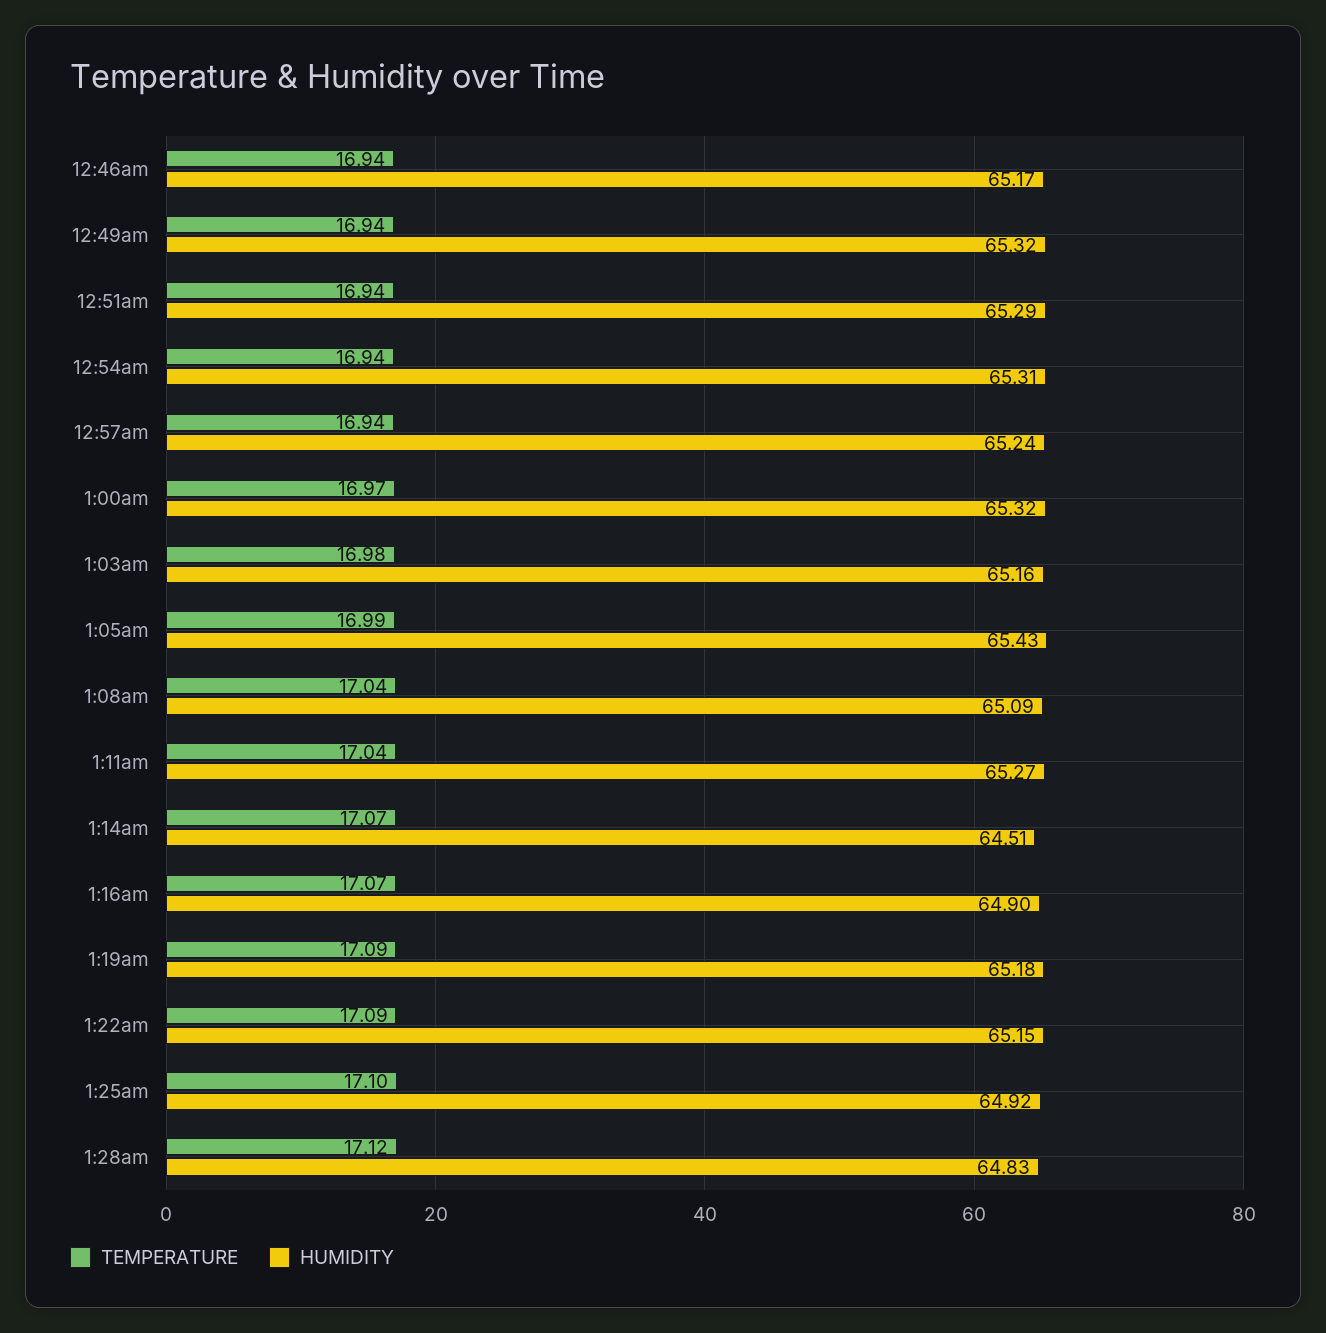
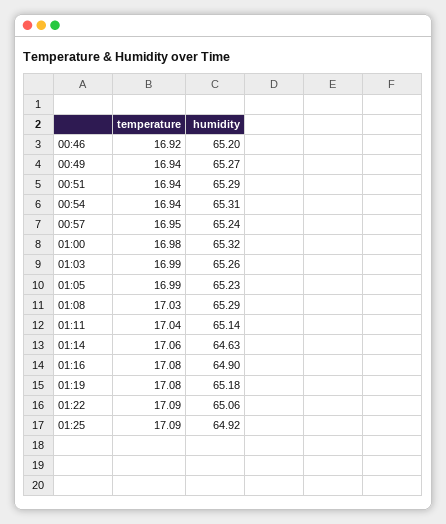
TEMPERATURE, 12:46am: 16.94 -> 16.92
HUMIDITY, 12:46am: 65.17 -> 65.2
HUMIDITY, 12:49am: 65.32 -> 65.27
TEMPERATURE, 12:57am: 16.94 -> 16.95
TEMPERATURE, 1:00am: 16.97 -> 16.98
TEMPERATURE, 1:03am: 16.98 -> 16.99
HUMIDITY, 1:03am: 65.16 -> 65.26
HUMIDITY, 1:05am: 65.43 -> 65.23
TEMPERATURE, 1:08am: 17.04 -> 17.03
HUMIDITY, 1:08am: 65.09 -> 65.29
HUMIDITY, 1:11am: 65.27 -> 65.14
TEMPERATURE, 1:14am: 17.07 -> 17.06
HUMIDITY, 1:14am: 64.51 -> 64.63
TEMPERATURE, 1:16am: 17.07 -> 17.08
TEMPERATURE, 1:19am: 17.09 -> 17.08
HUMIDITY, 1:22am: 65.15 -> 65.06
TEMPERATURE, 1:25am: 17.1 -> 17.09
TEMPERATURE, 1:28am: 17.12 -> none
HUMIDITY, 1:28am: 64.83 -> none

